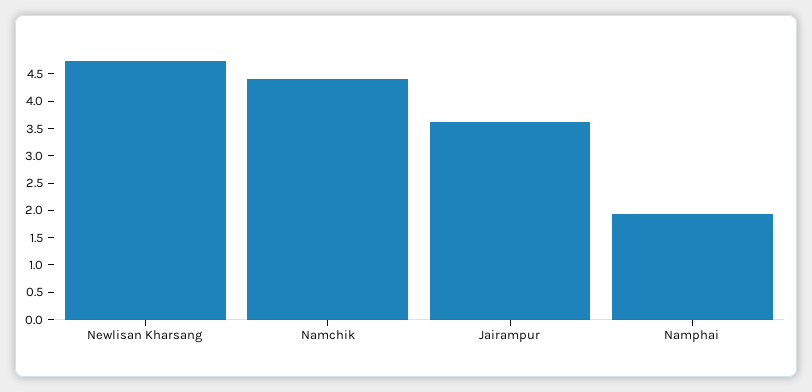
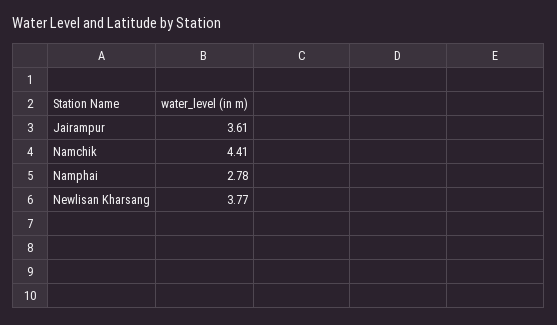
Newlisan Kharsang: 4.75 -> 3.77
Namphai: 2 -> 2.78

